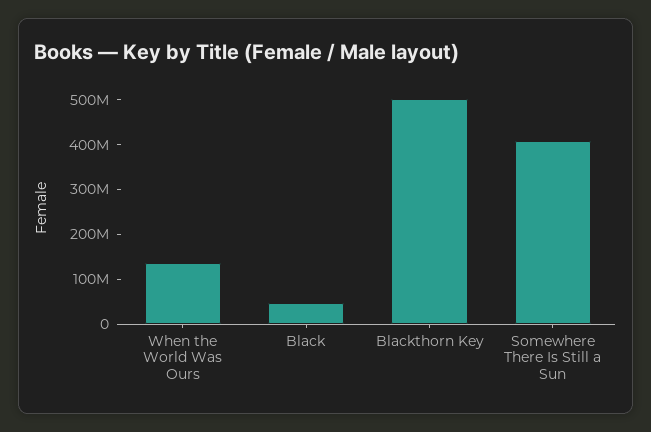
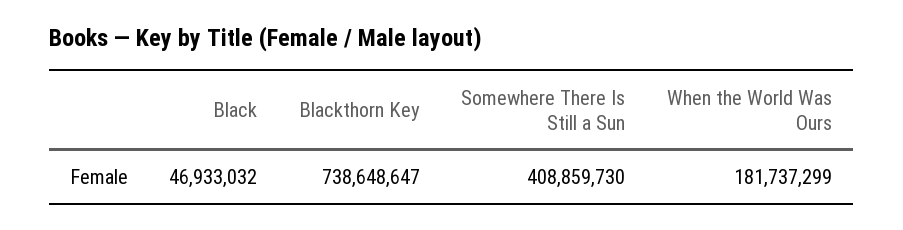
When the World Was Ours: 140000000 -> 181737299
Blackthorn Key: 500000000 -> 738648647

